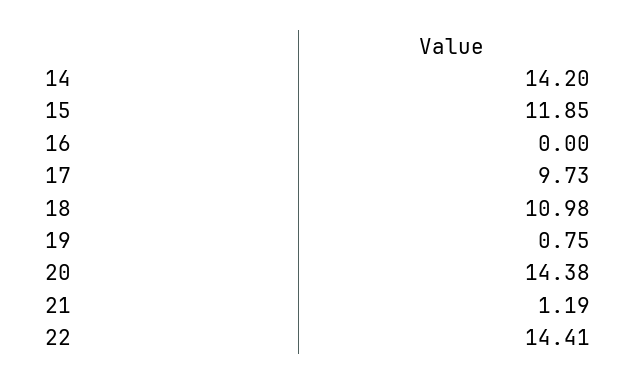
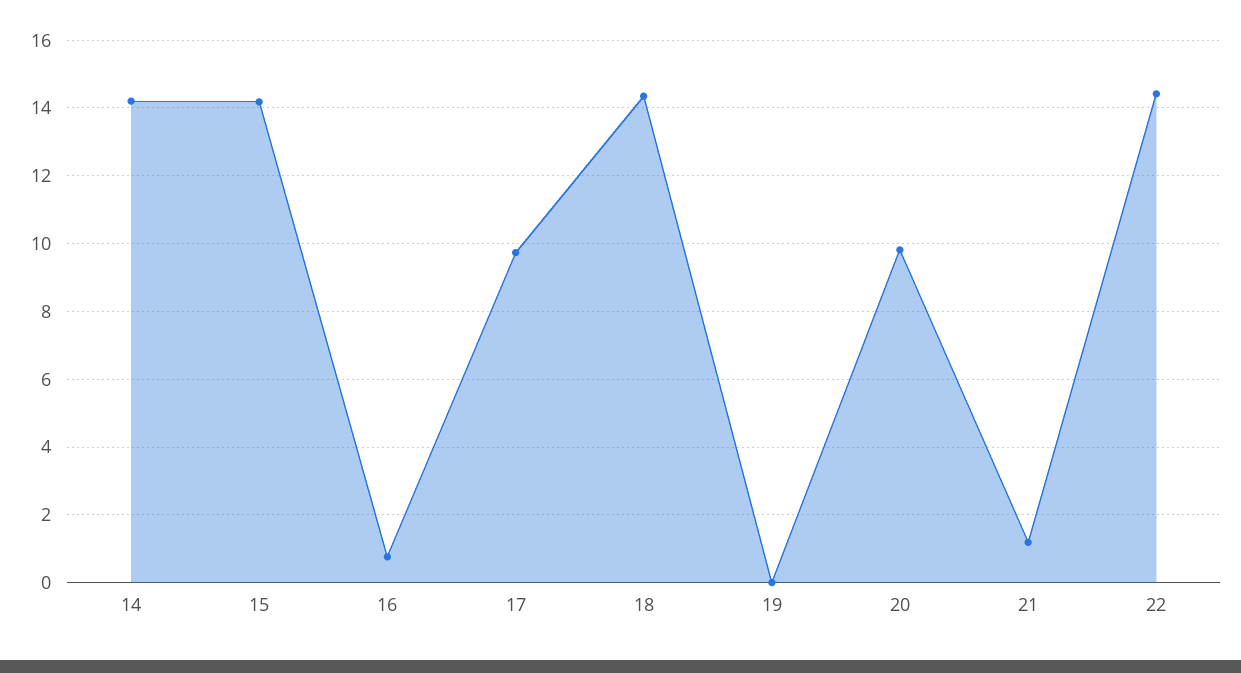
15: 11.85 -> 14.2
16: 0 -> 0.8
18: 10.98 -> 14.4
19: 0.75 -> 0
20: 14.38 -> 9.8

